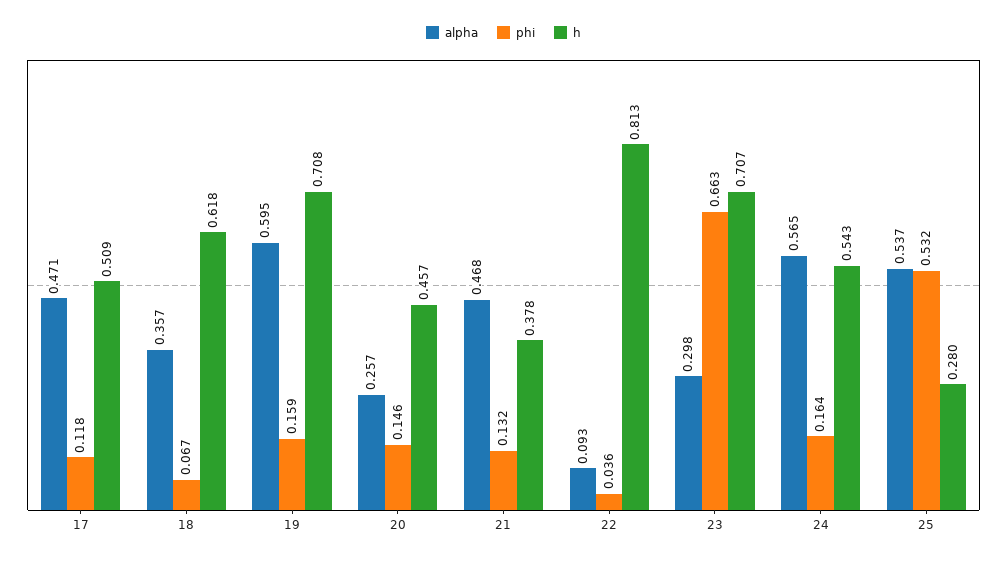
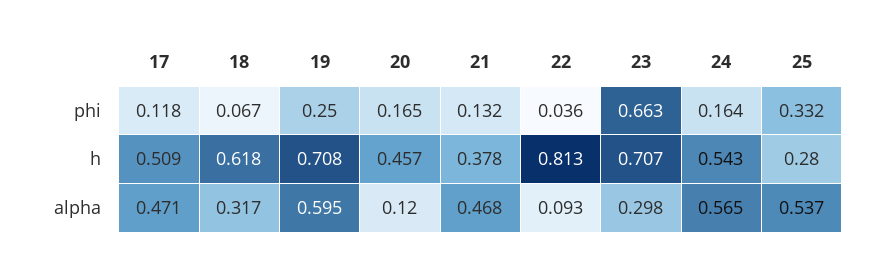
alpha, 18: 0.357 -> 0.317
phi, 19: 0.159 -> 0.25
alpha, 20: 0.257 -> 0.12
phi, 20: 0.146 -> 0.165
phi, 25: 0.532 -> 0.332

